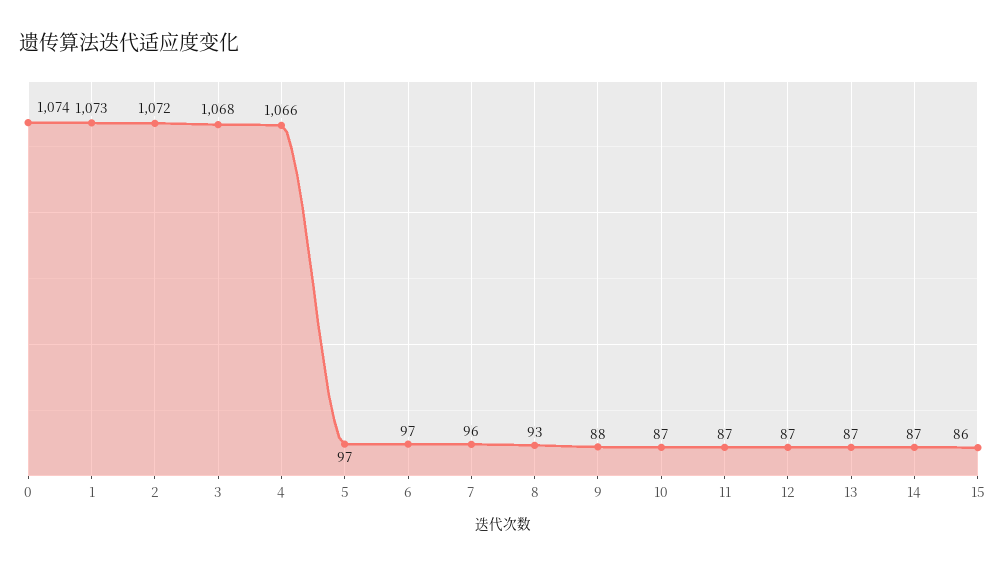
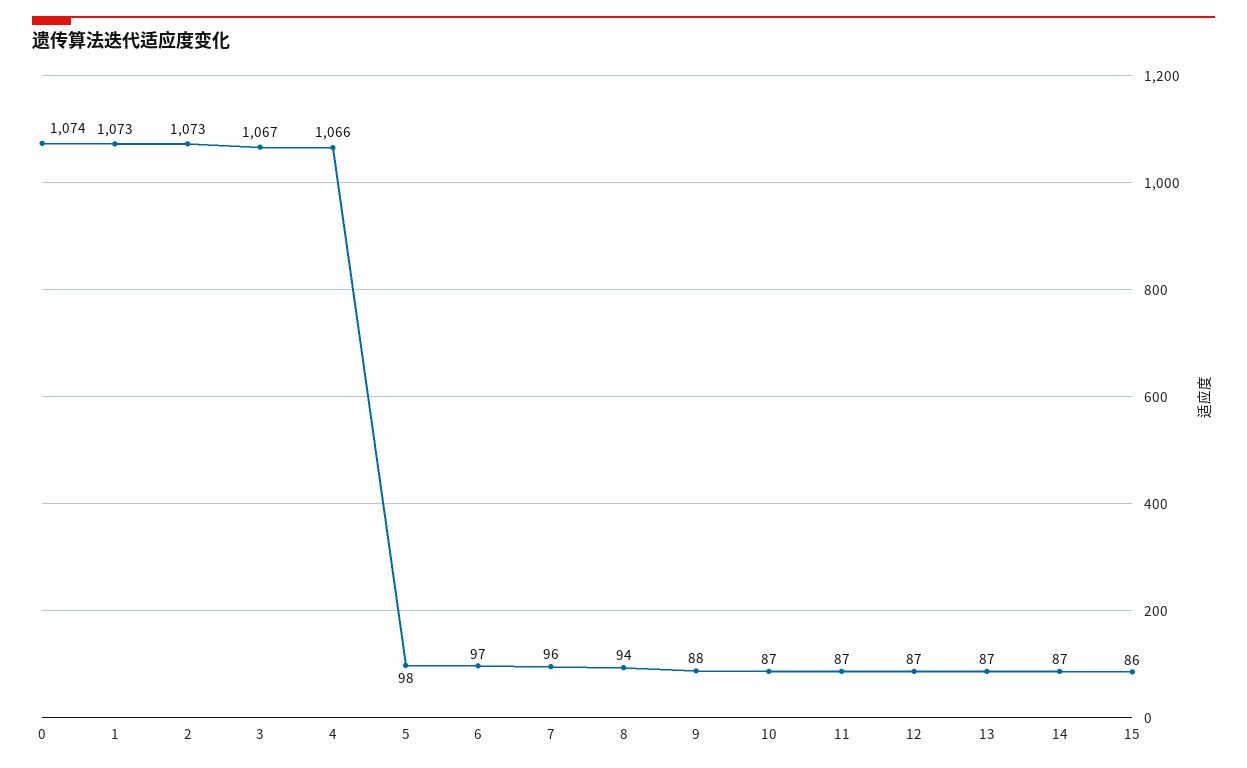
2: 1072 -> 1073
3: 1068 -> 1067
5: 97 -> 98
8: 93 -> 94

